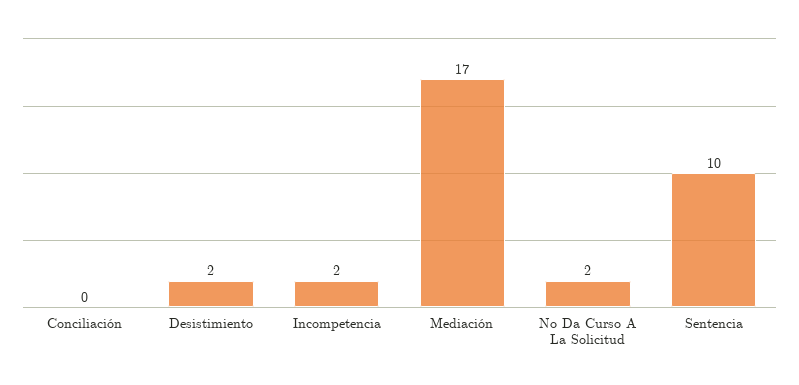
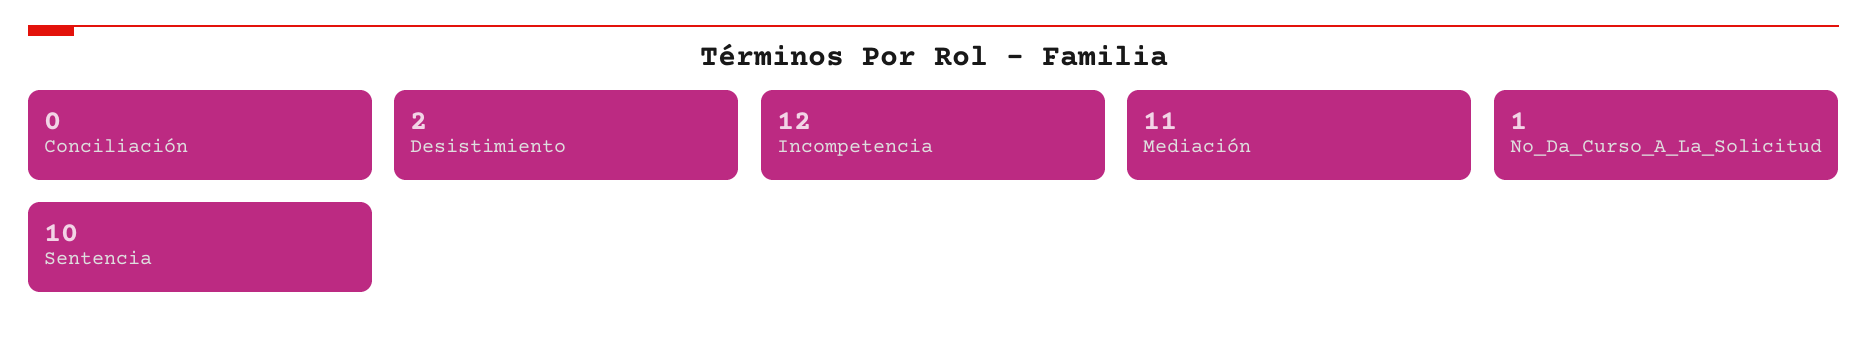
Incompetencia: 2 -> 12
Mediación: 17 -> 11
No Da Curso A La Solicitud: 2 -> 1

